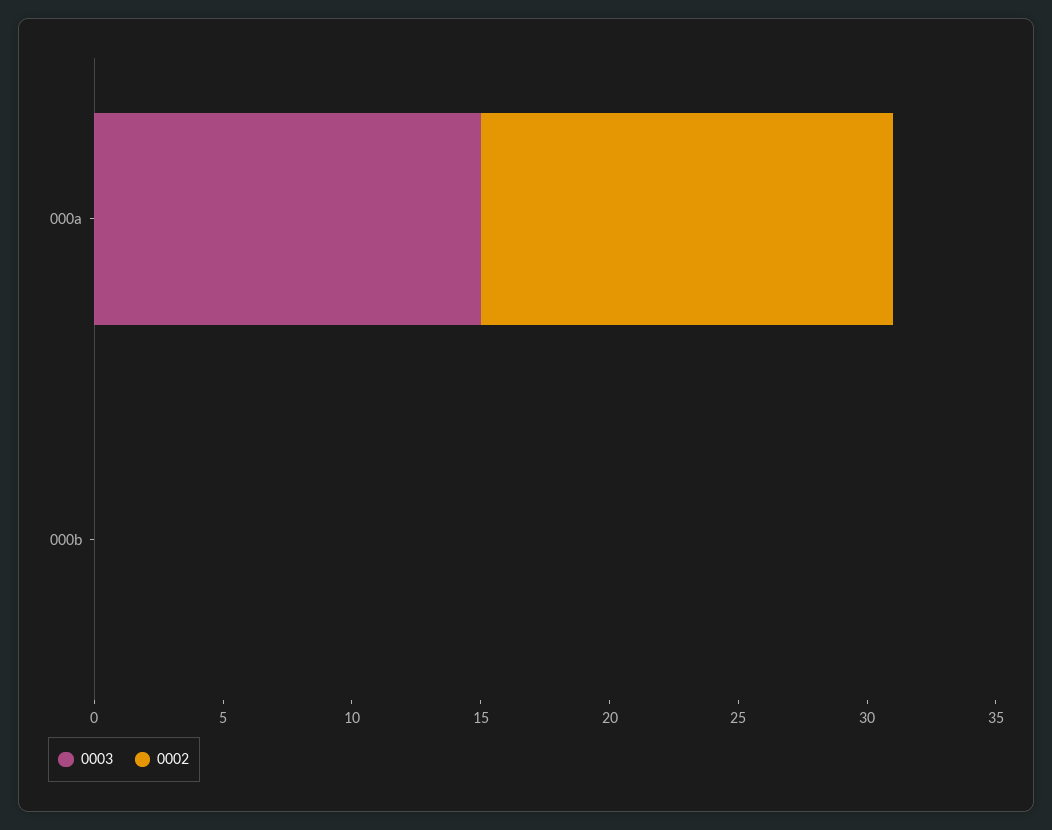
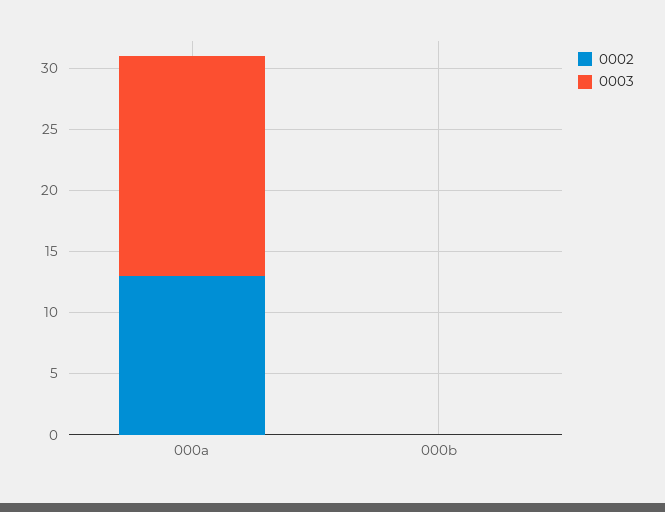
0003, 000a: 15 -> 18
0002, 000a: 16 -> 13

